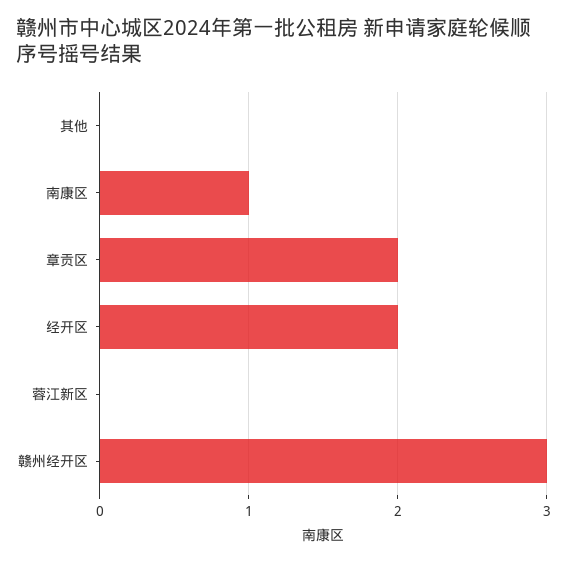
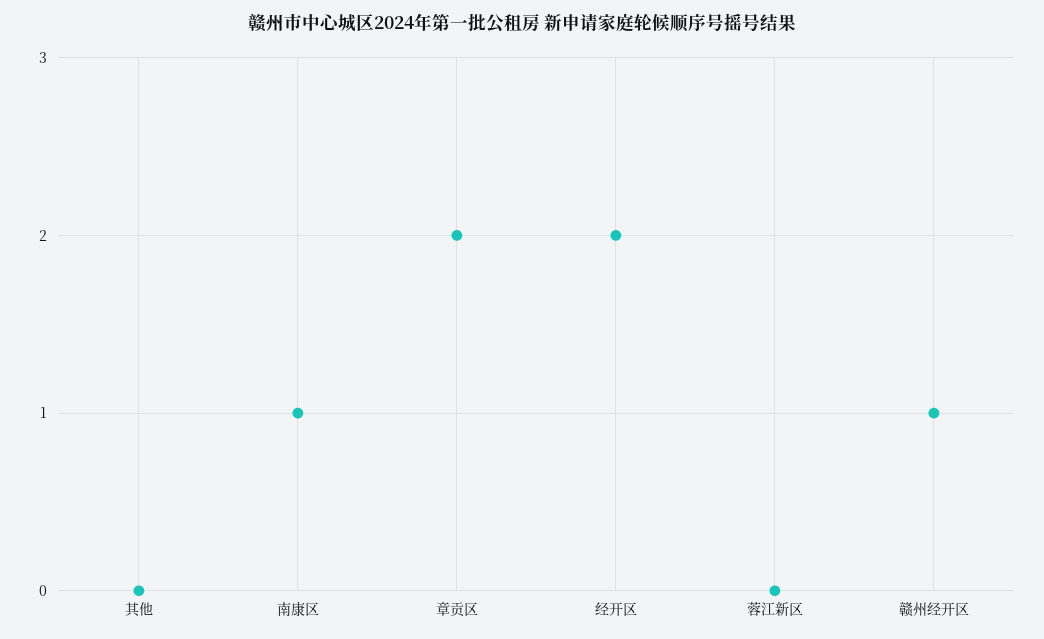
赣州经开区: 3 -> 1

